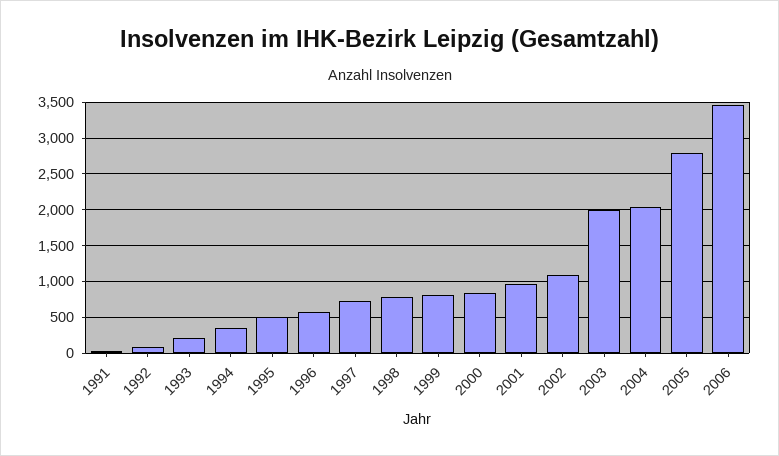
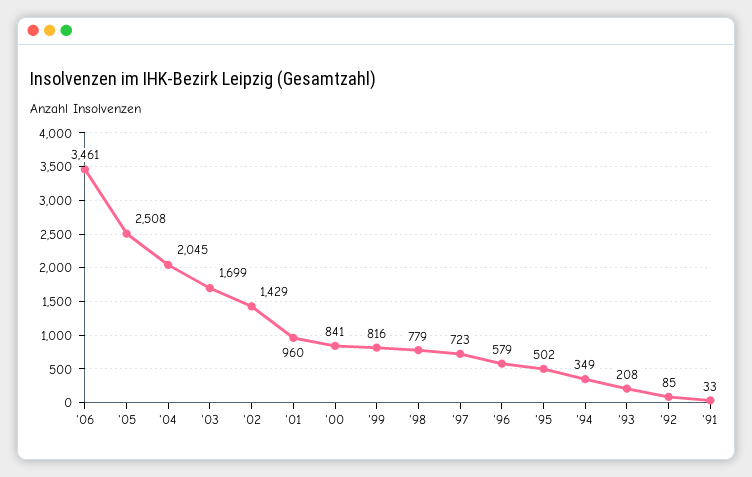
2002: 1100 -> 1429
2003: 2000 -> 1699
2005: 2800 -> 2508

